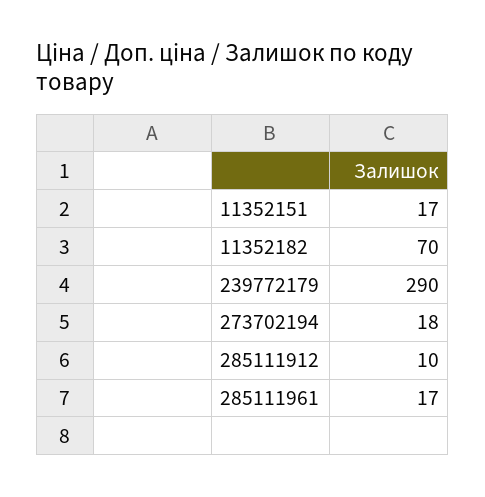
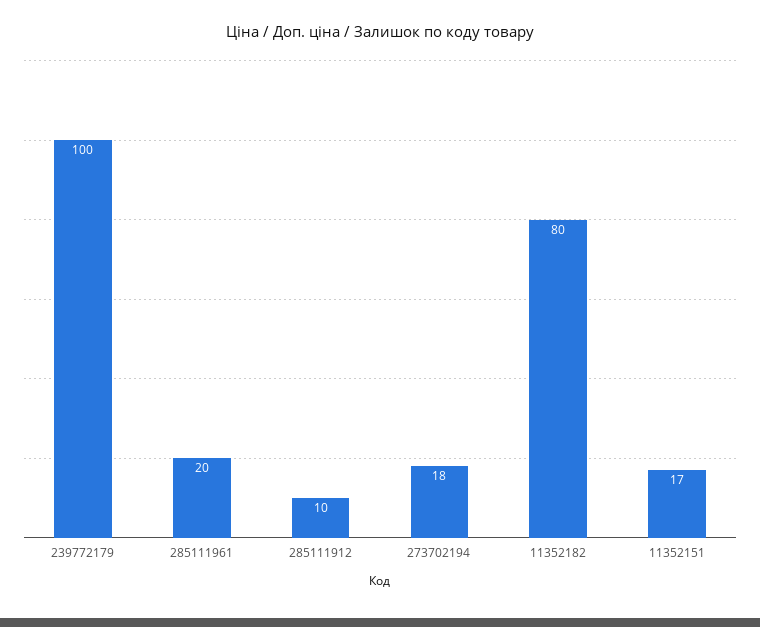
11352182: 70 -> 80
239772179: 290 -> 100
285111961: 17 -> 20

